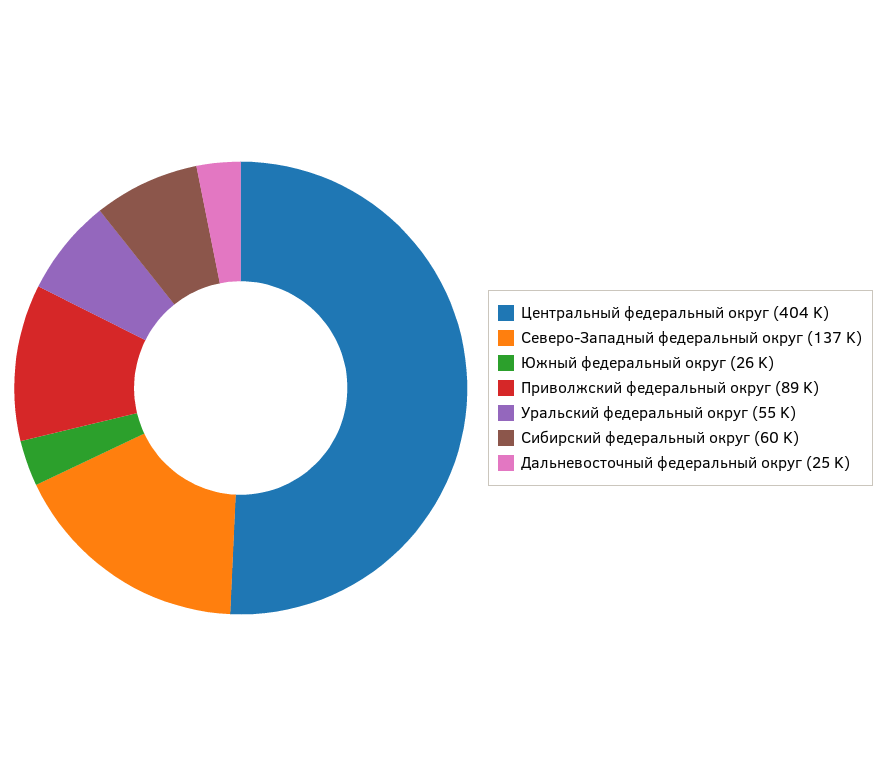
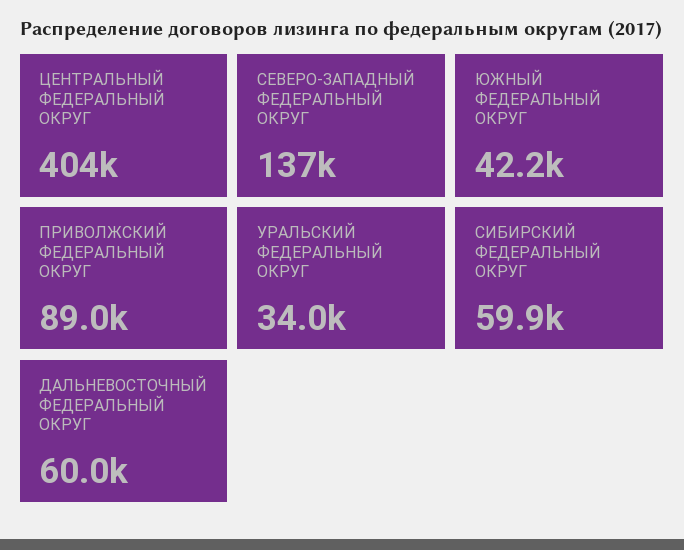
Южный федеральный округ: 26000 -> 42200
Уральский федеральный округ: 55000 -> 34000
Дальневосточный федеральный округ: 25000 -> 60000

